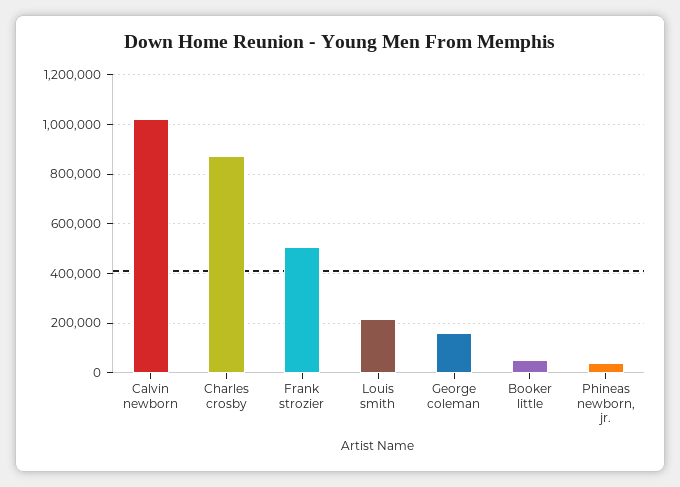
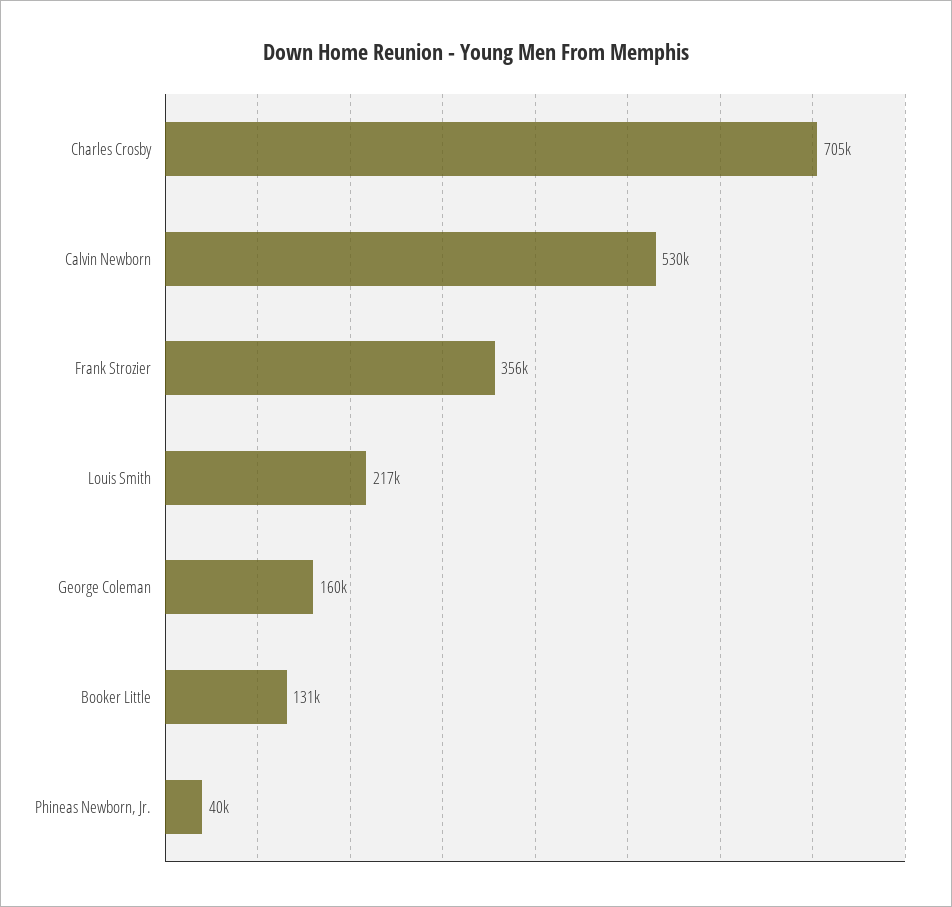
Calvin newborn: 1025000 -> 530000
Charles crosby: 875000 -> 705000
Frank strozier: 500000 -> 356000
Booker little: 50000 -> 131000

